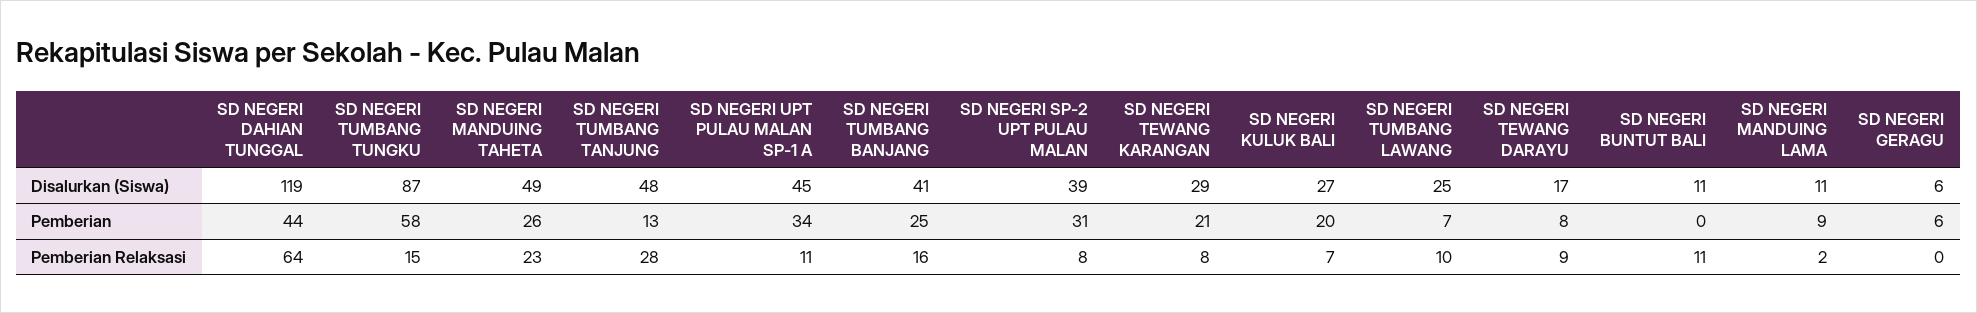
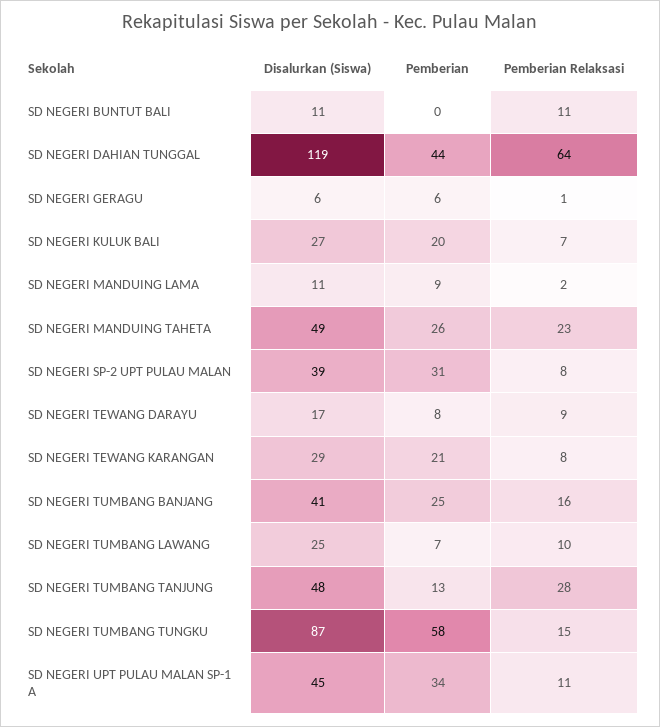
SD NEGERI GERAGU, Pemberian Relaksasi: 0 -> 1

